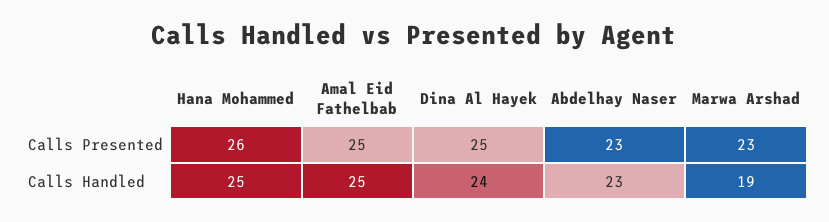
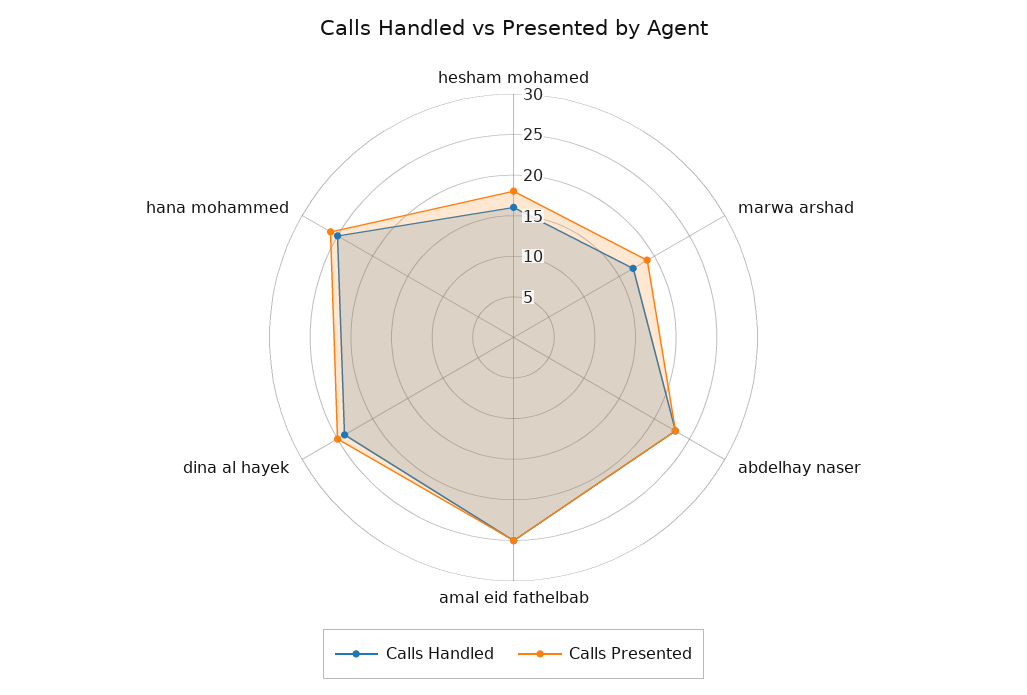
Calls Presented, Marwa Arshad: 23 -> 19
Calls Handled, Marwa Arshad: 19 -> 17
Calls Handled, hesham mohamed: none -> 16
Calls Presented, hesham mohamed: none -> 18

